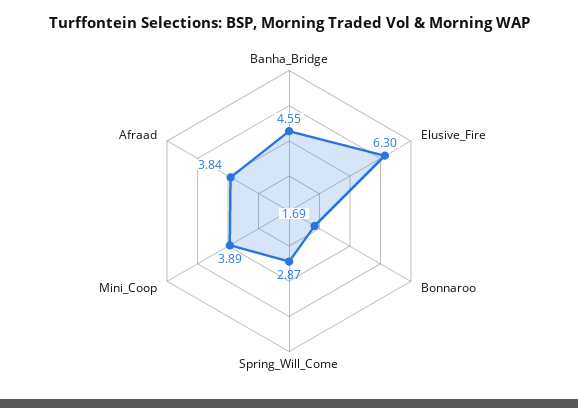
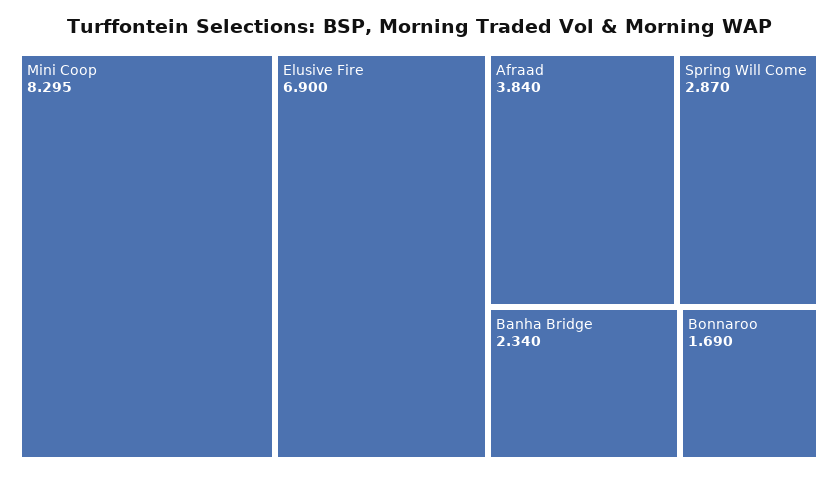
Banha_Bridge: 4.55 -> 2.34
Elusive_Fire: 6.3 -> 6.9
Mini_Coop: 3.89 -> 8.295

